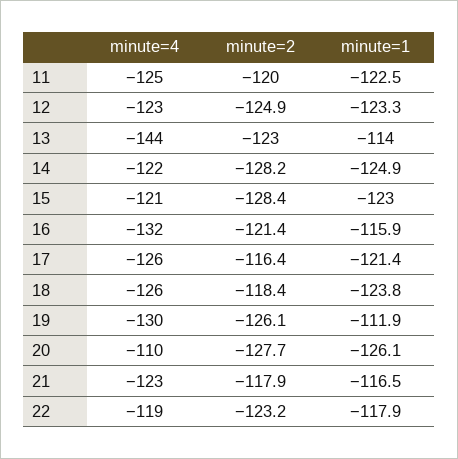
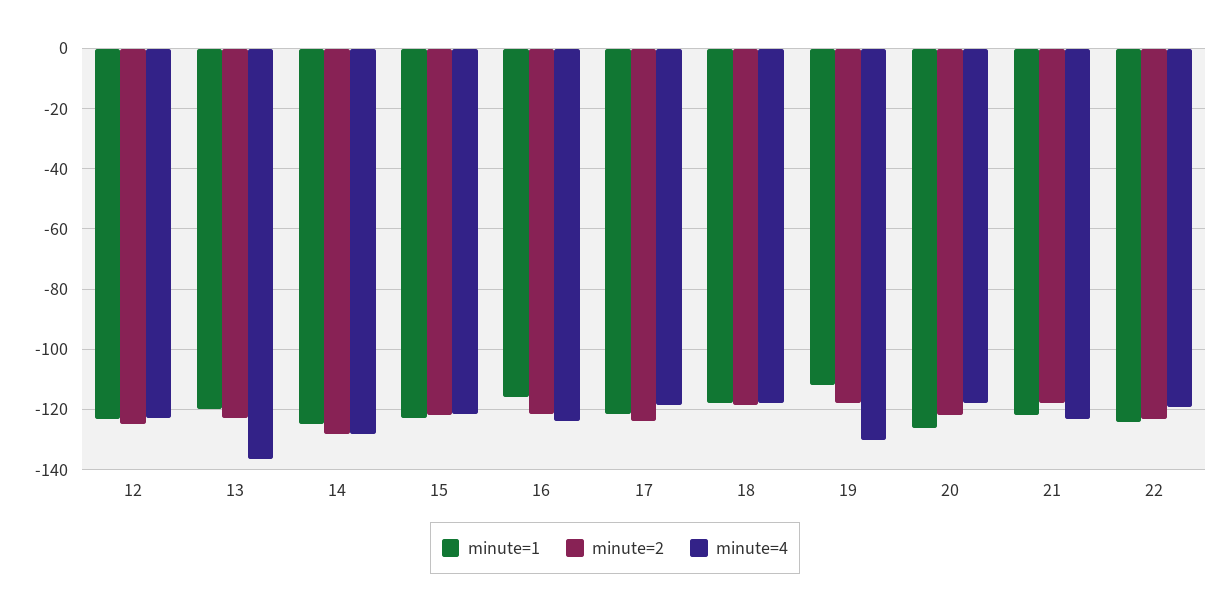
minute=4, 11: -125 -> none
minute=2, 11: -120 -> none
minute=1, 11: -122.5 -> none
minute=4, 13: -144 -> -136
minute=1, 13: -114 -> -120
minute=4, 14: -122 -> -128
minute=2, 15: -128.4 -> -122
minute=4, 16: -132 -> -124
minute=4, 17: -126 -> -118
minute=2, 17: -116.4 -> -124
minute=4, 18: -126 -> -118
minute=1, 18: -123.8 -> -118
minute=2, 19: -126.1 -> -118
minute=4, 20: -110 -> -118
minute=2, 20: -127.7 -> -122
minute=1, 21: -116.5 -> -122
minute=1, 22: -117.9 -> -124

